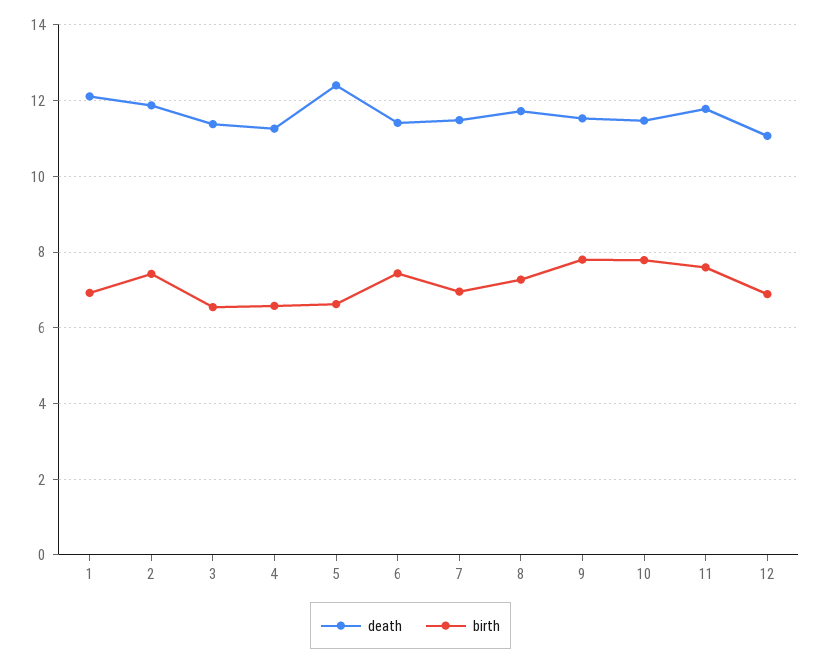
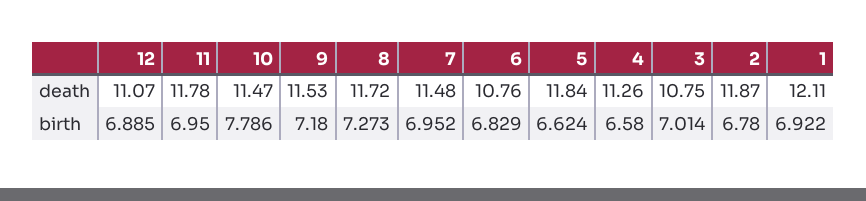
birth, 2: 7.4 -> 6.78
death, 3: 11.4 -> 10.75
birth, 3: 6.6 -> 7.014
death, 5: 12.4 -> 11.84
death, 6: 11.4 -> 10.76
birth, 6: 7.4 -> 6.829
birth, 9: 7.8 -> 7.18
birth, 11: 7.6 -> 6.95

